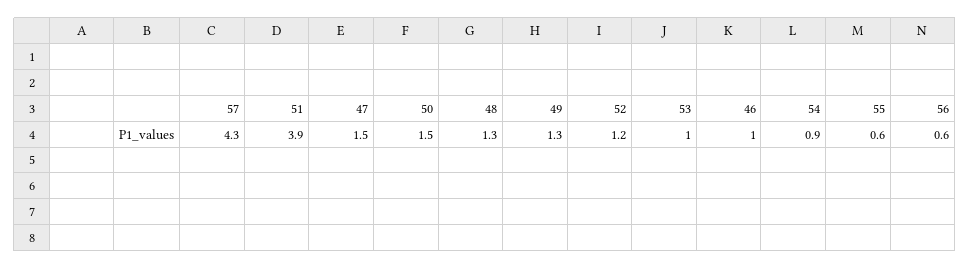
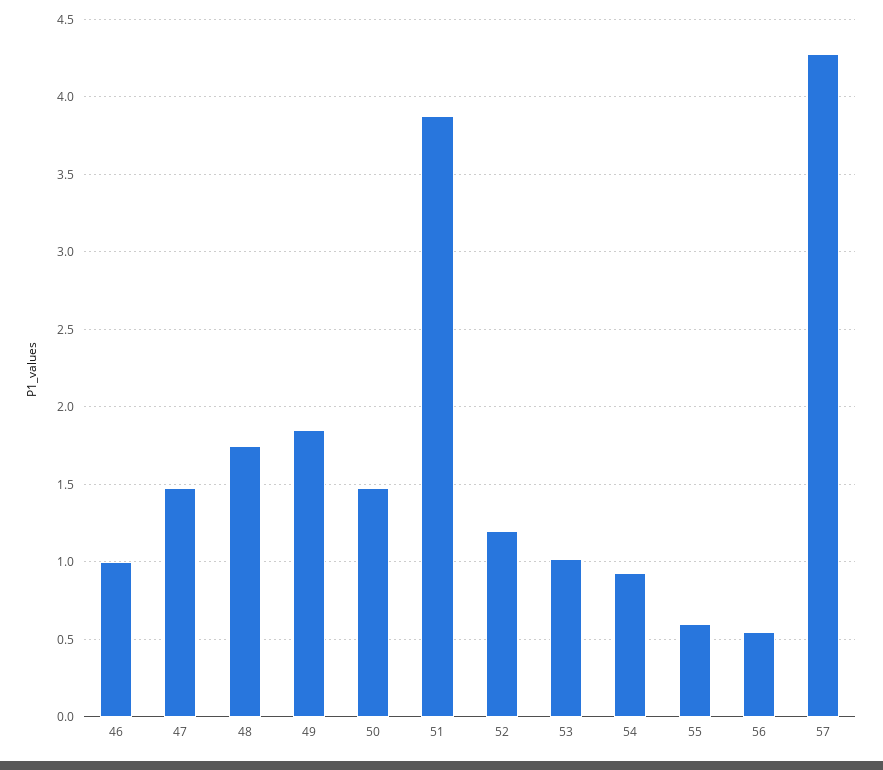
48: 1.3 -> 1.75
49: 1.3 -> 1.85

